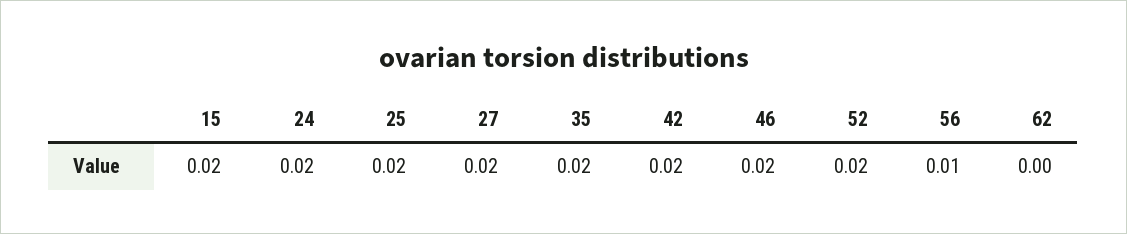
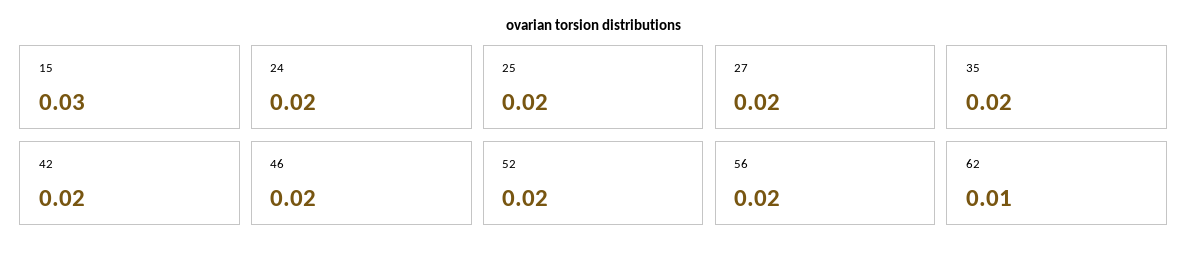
15: 0.02 -> 0.03
56: 0.01 -> 0.02
62: 0 -> 0.01

